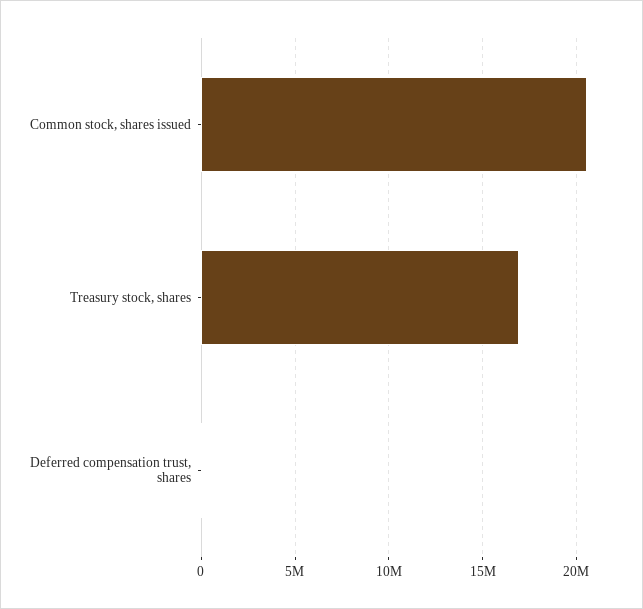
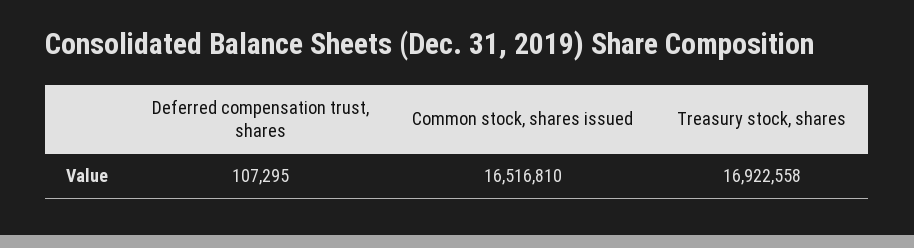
Common stock, shares issued: 20500000 -> 16516810

